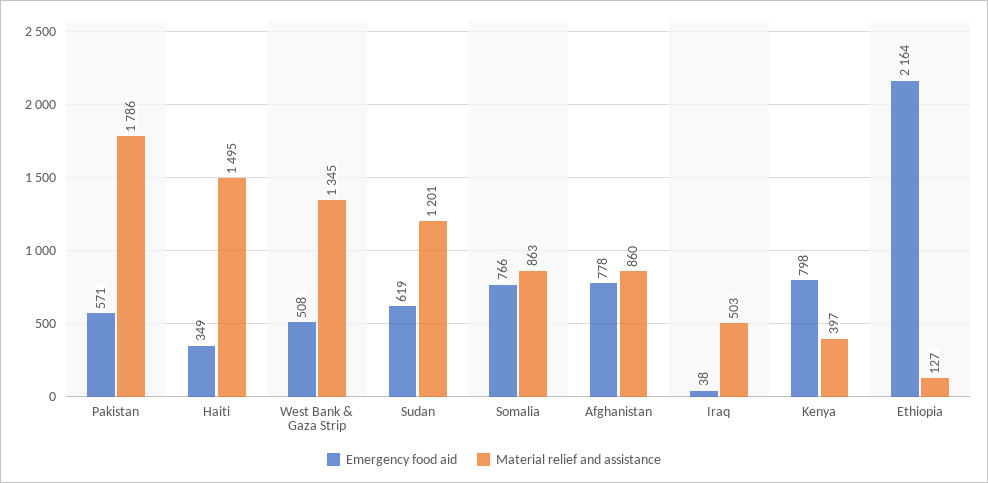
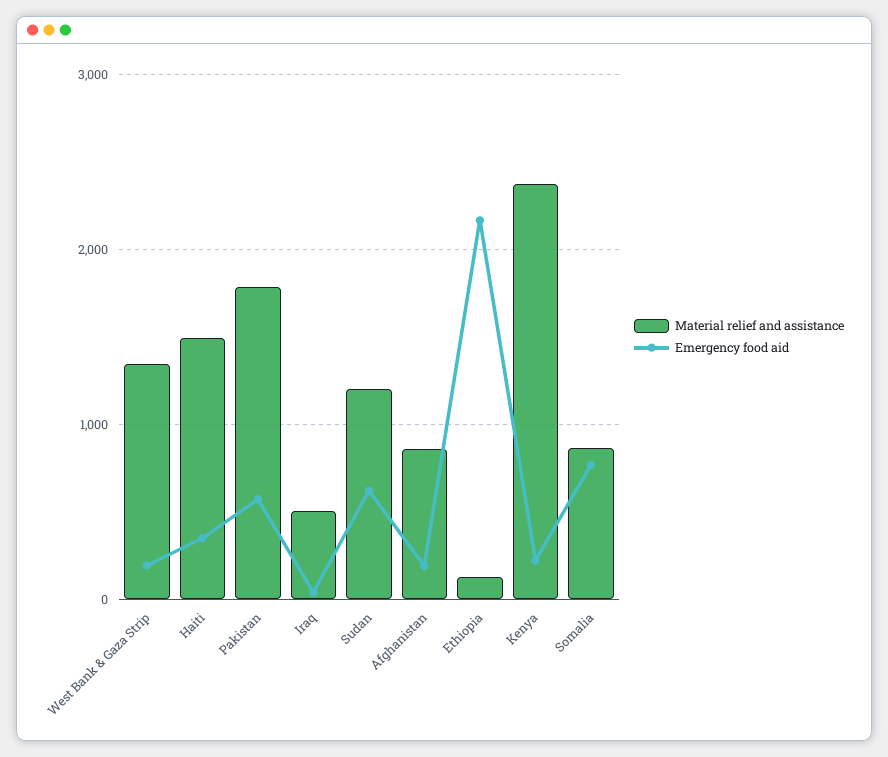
Emergency food aid, West Bank & Gaza Strip: 508 -> 200
Emergency food aid, Afghanistan: 778 -> 200
Emergency food aid, Kenya: 798 -> 200
Material relief and assistance, Kenya: 397 -> 2400

